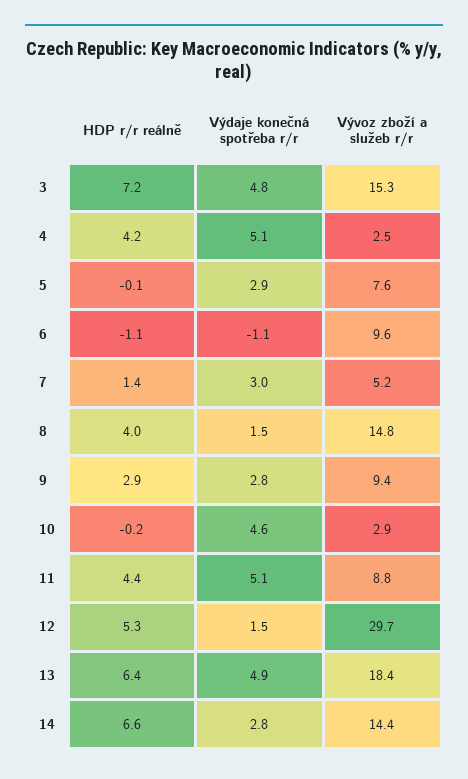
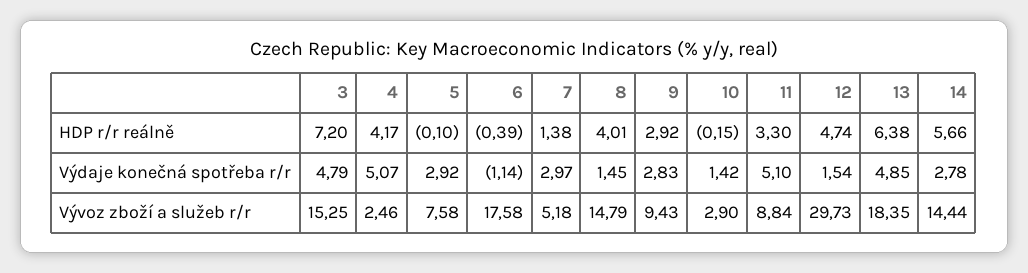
HDP r/r reálně, 6: -1.1 -> -0.39
Vývoz zboží a služeb r/r, 6: 9.6 -> 17.58
Výdaje konečná spotřeba r/r, 10: 4.6 -> 1.42
HDP r/r reálně, 11: 4.4 -> 3.3
HDP r/r reálně, 12: 5.3 -> 4.74
HDP r/r reálně, 14: 6.6 -> 5.66

